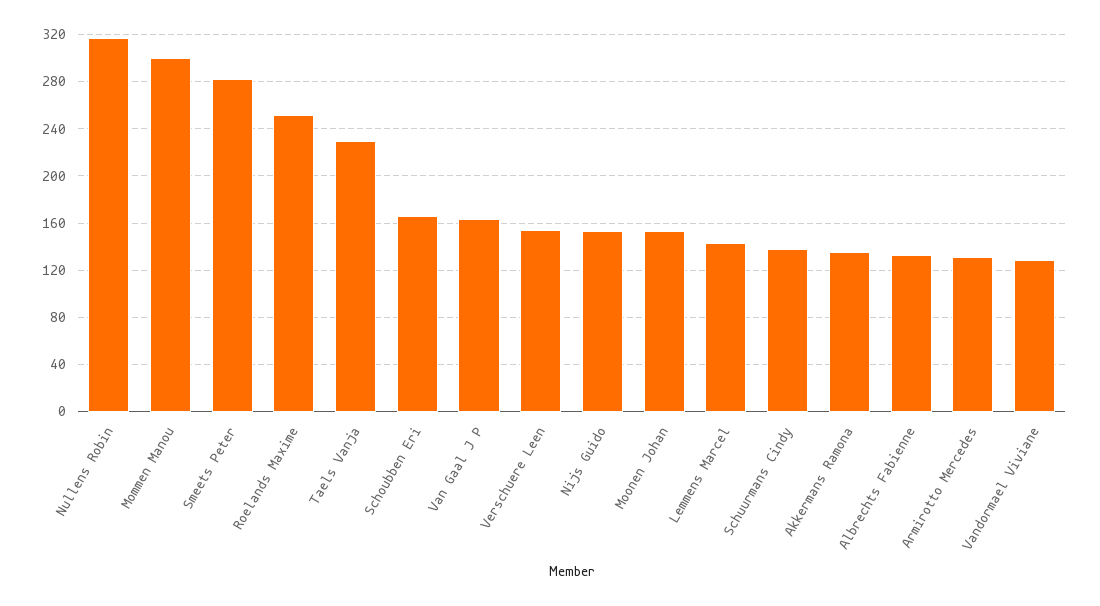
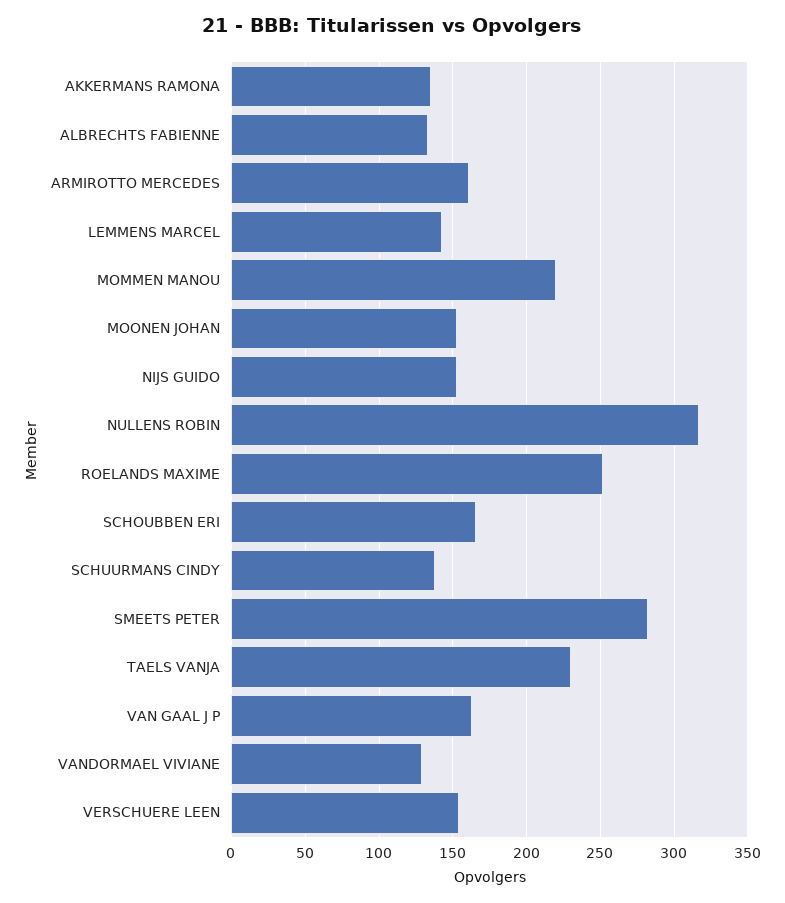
Mommen Manou: 300 -> 220
Armirotto Mercedes: 130 -> 160

